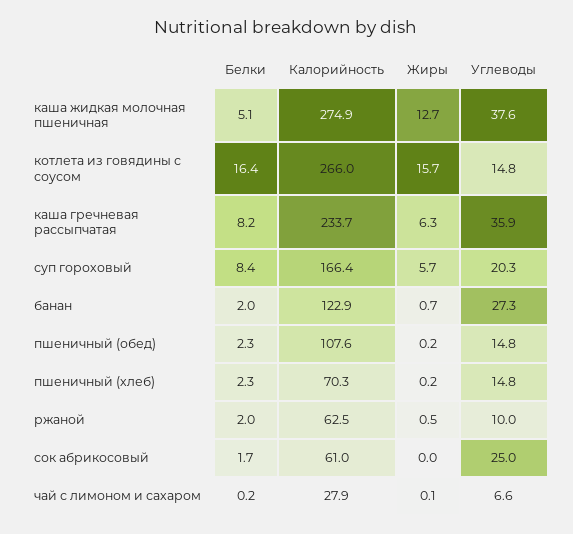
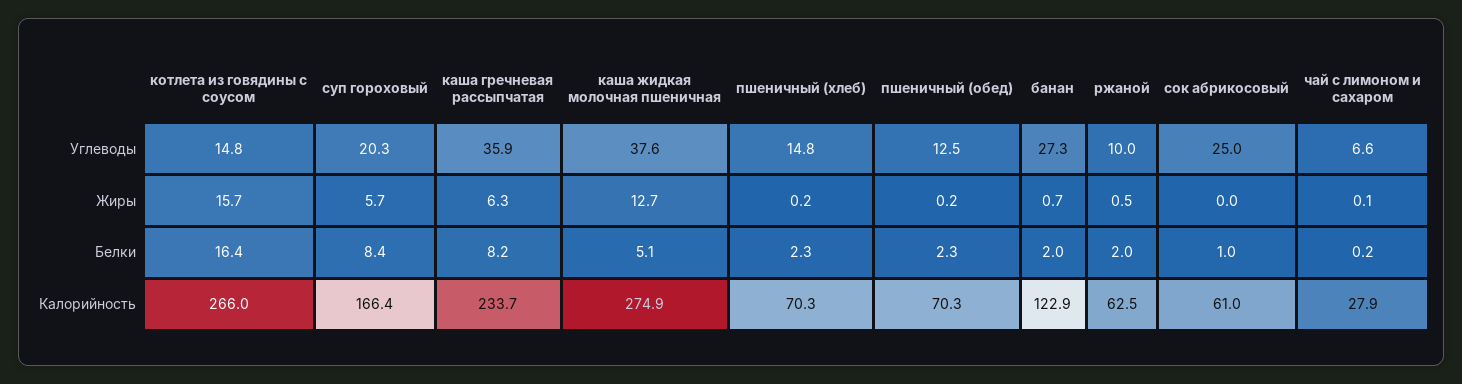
Калорийность, пшеничный (обед): 107.6 -> 70.3
Углеводы, пшеничный (обед): 14.8 -> 12.5
Белки, сок абрикосовый: 1.7 -> 1

